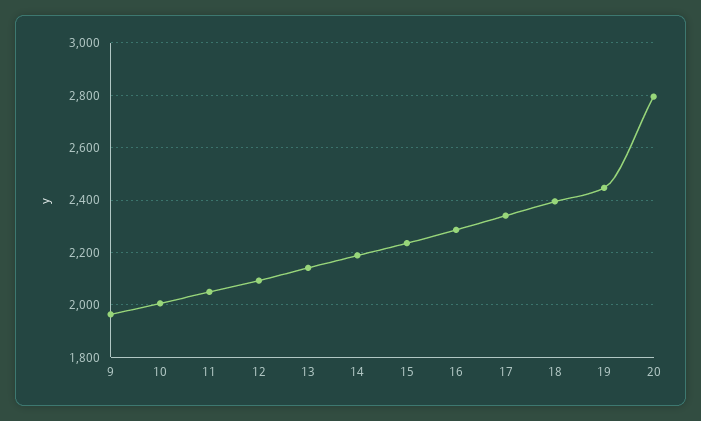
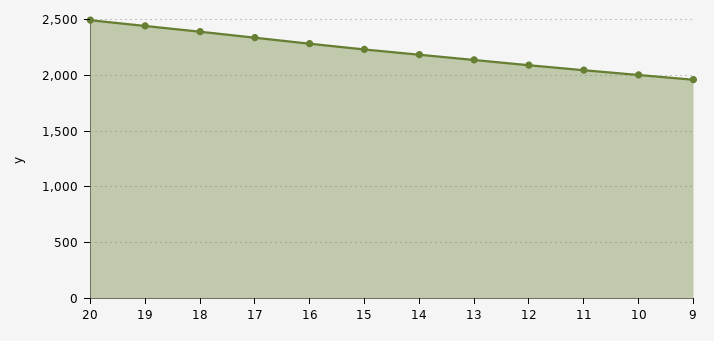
20: 2800 -> 2500

